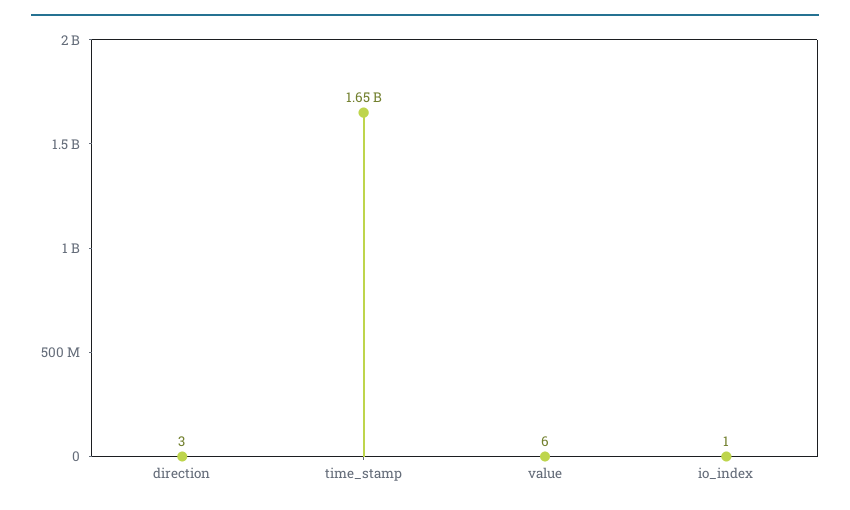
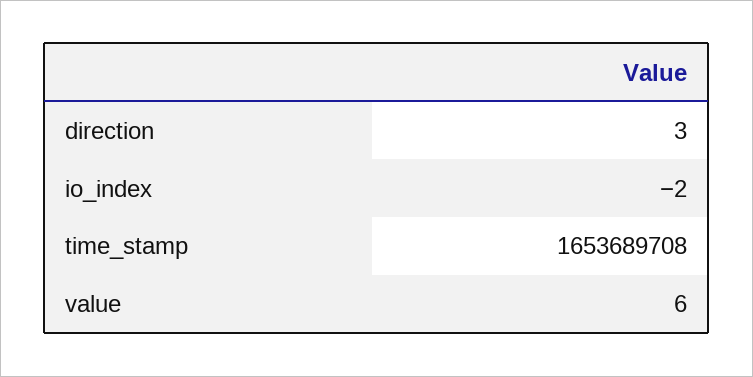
io_index: 1 -> -2

